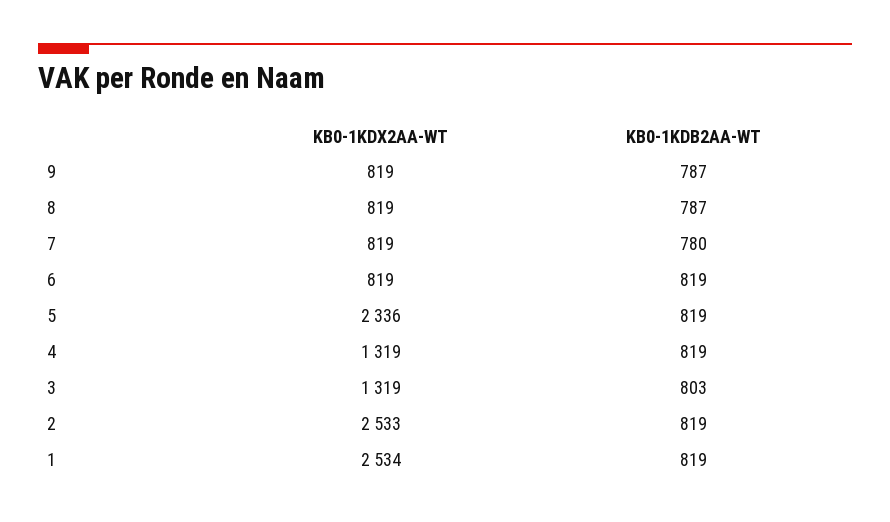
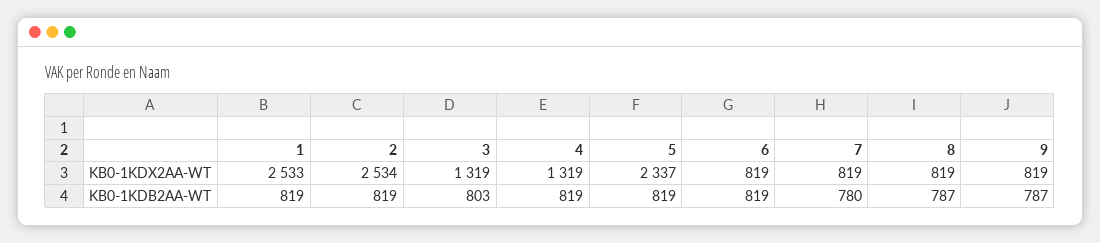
KB0-1KDX2AA-WT, 5: 2336 -> 2337
KB0-1KDX2AA-WT, 2: 2533 -> 2534
KB0-1KDX2AA-WT, 1: 2534 -> 2533

